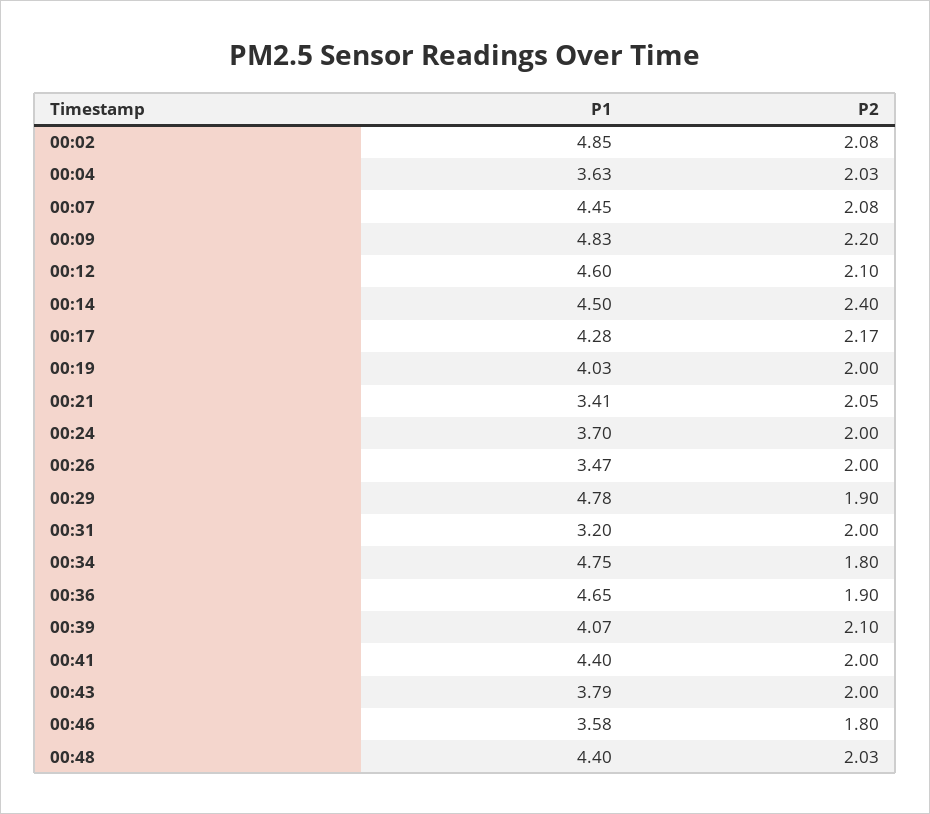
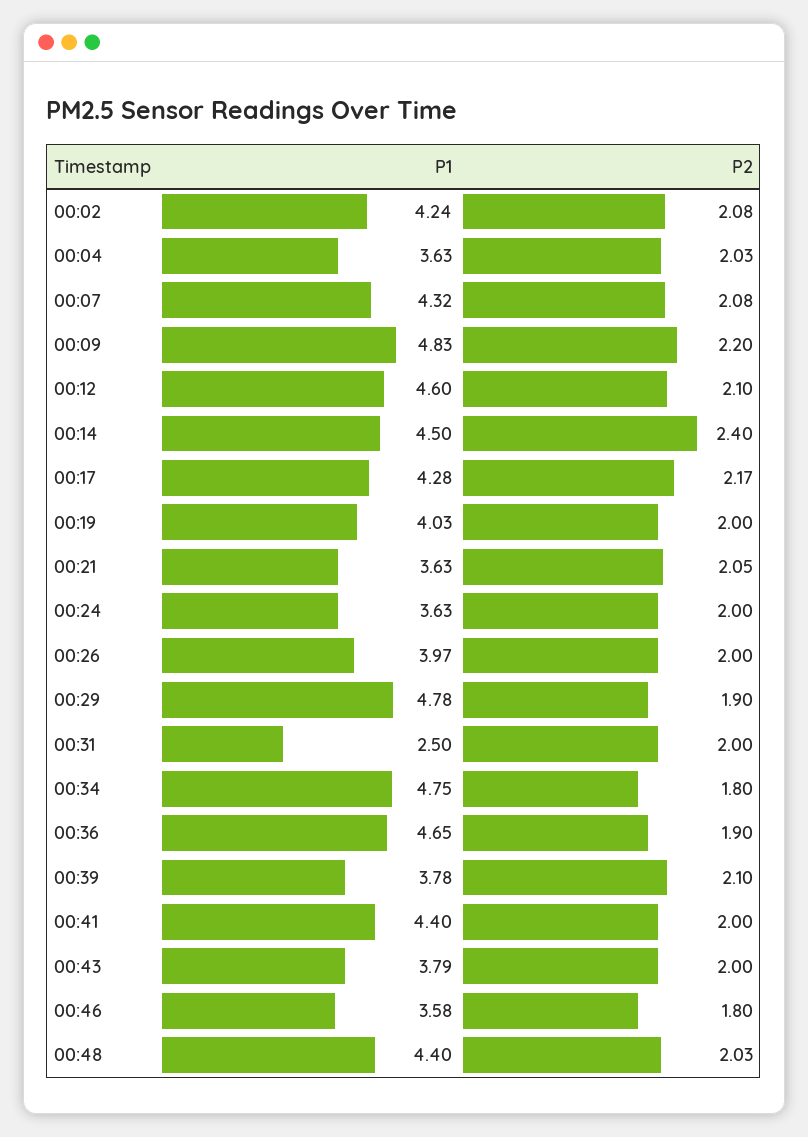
P1, 00:02: 4.85 -> 4.24
P1, 00:07: 4.45 -> 4.32
P1, 00:21: 3.41 -> 3.63
P1, 00:24: 3.7 -> 3.63
P1, 00:26: 3.47 -> 3.97
P1, 00:31: 3.2 -> 2.5
P1, 00:39: 4.07 -> 3.78

